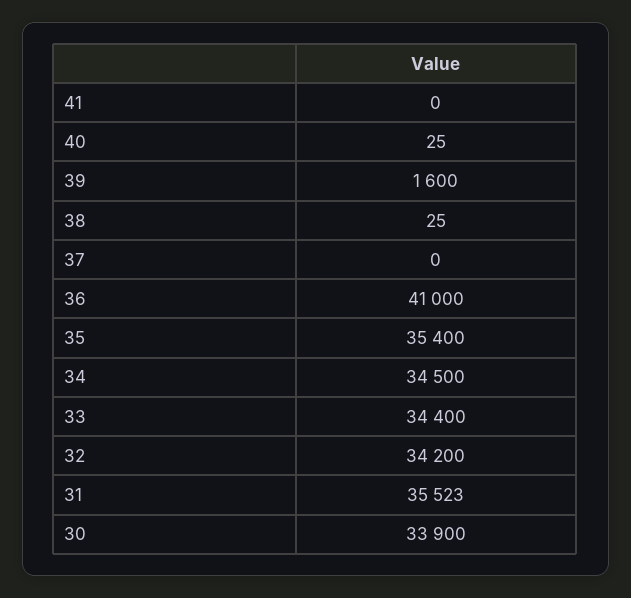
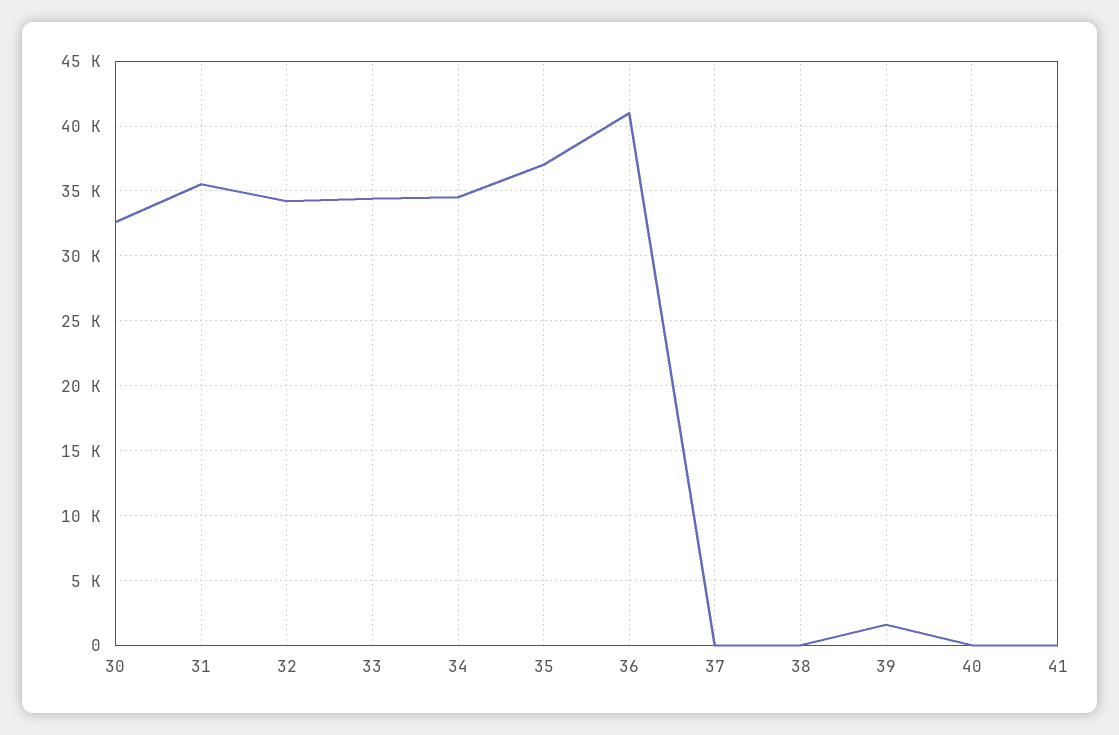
35: 35400 -> 37000
30: 33900 -> 32500

